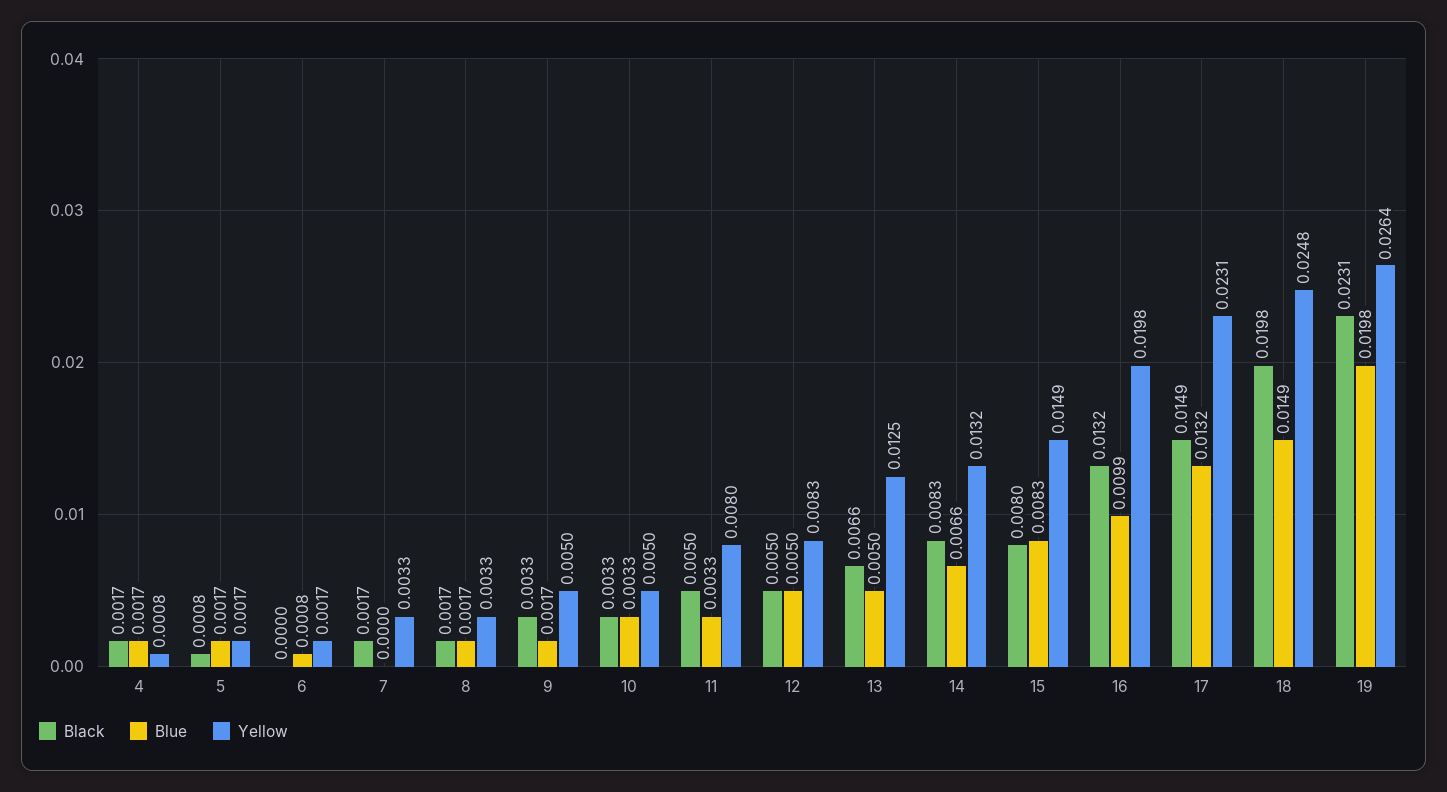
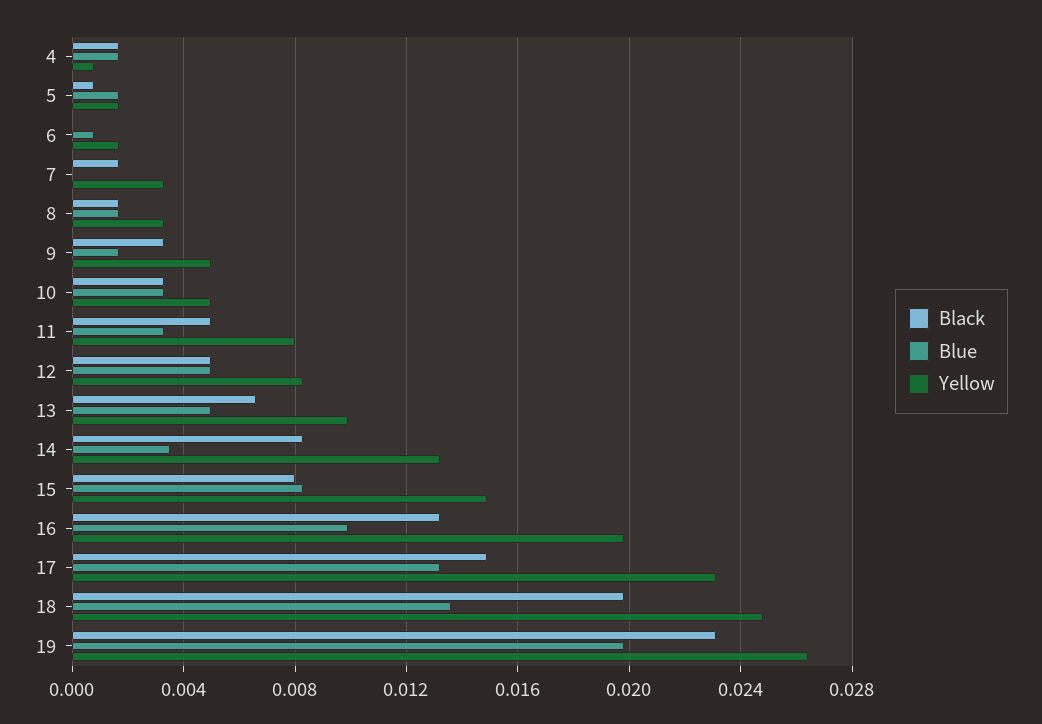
Yellow, 13: 0.0125 -> 0.01
Blue, 14: 0.0066 -> 0.0035
Blue, 18: 0.0149 -> 0.0135

